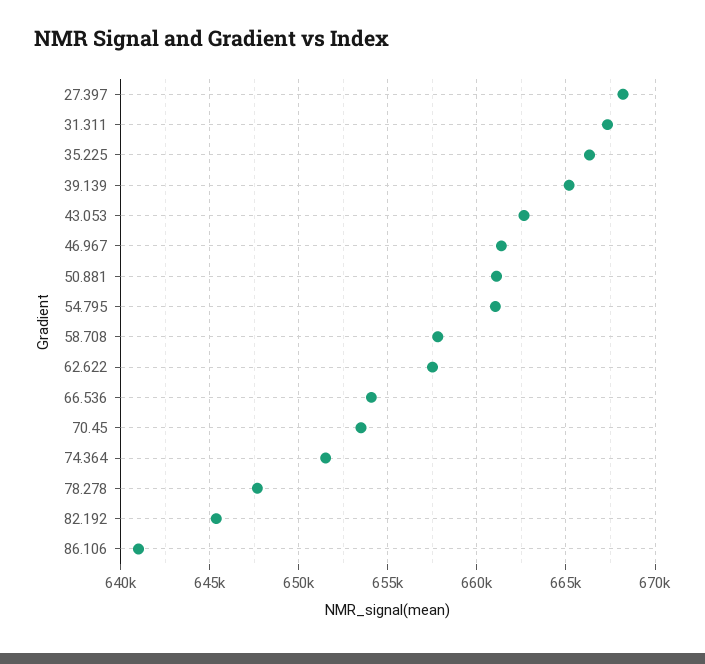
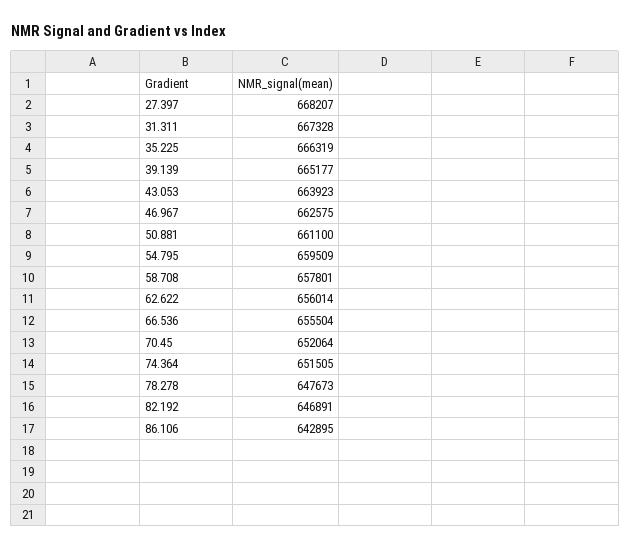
43.053: 662500 -> 663923
46.967: 661500 -> 662575
54.795: 661000 -> 659509
62.622: 657500 -> 656014
66.536: 654000 -> 655504
70.45: 653500 -> 652064
82.192: 645500 -> 646891
86.106: 641000 -> 642895

